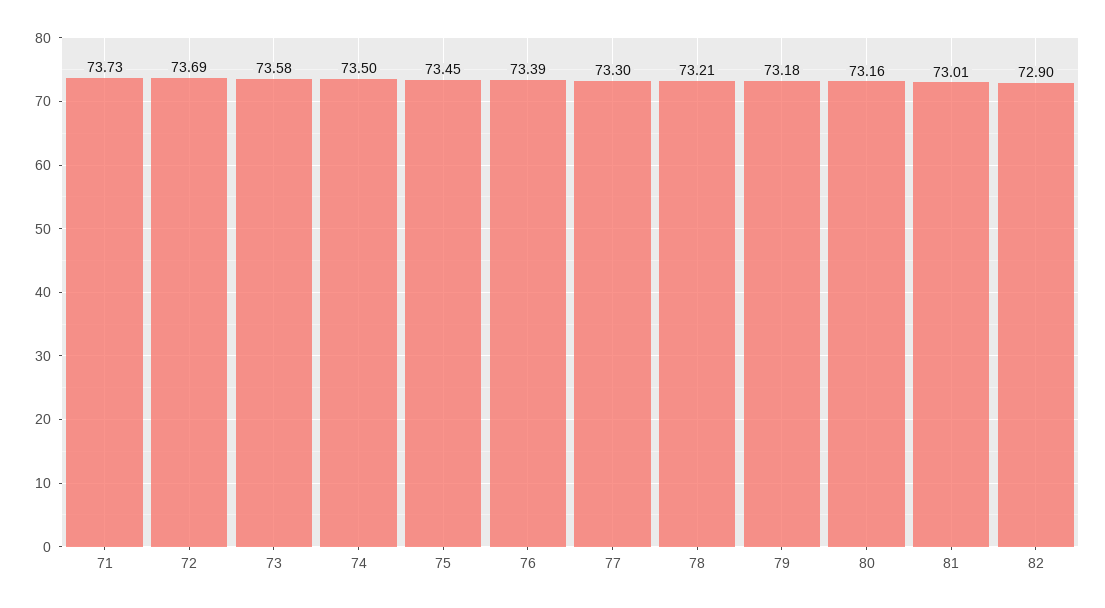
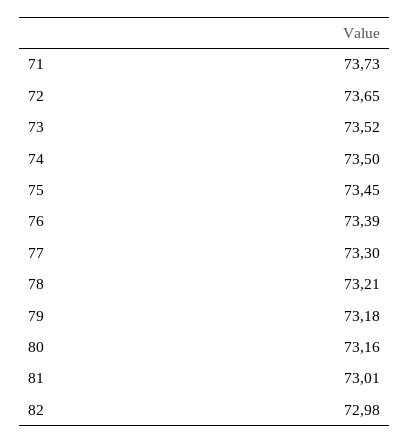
72: 73.69 -> 73.65
73: 73.58 -> 73.52
82: 72.9 -> 72.98

